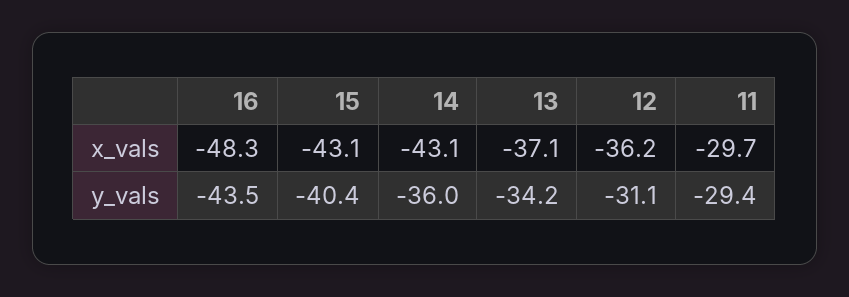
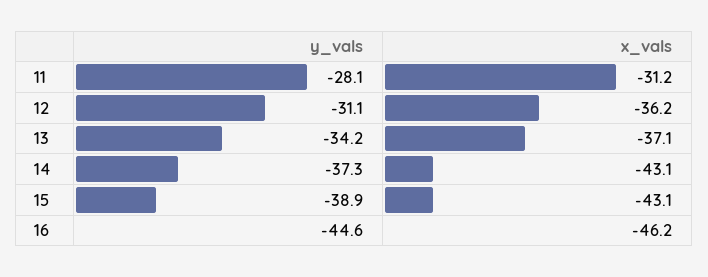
16, x_vals: -48.3 -> -46.2
11, x_vals: -29.7 -> -31.2
16, y_vals: -43.5 -> -44.6
15, y_vals: -40.4 -> -38.9
14, y_vals: -36 -> -37.3
11, y_vals: -29.4 -> -28.1

